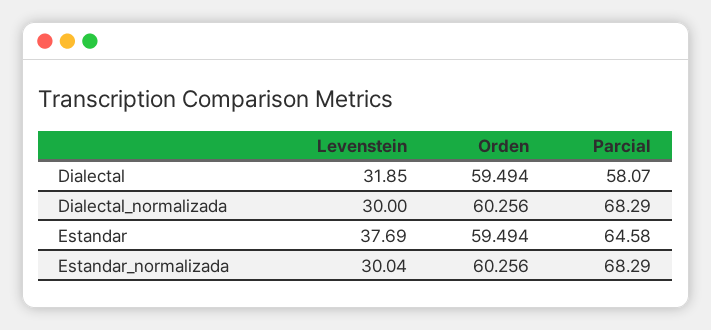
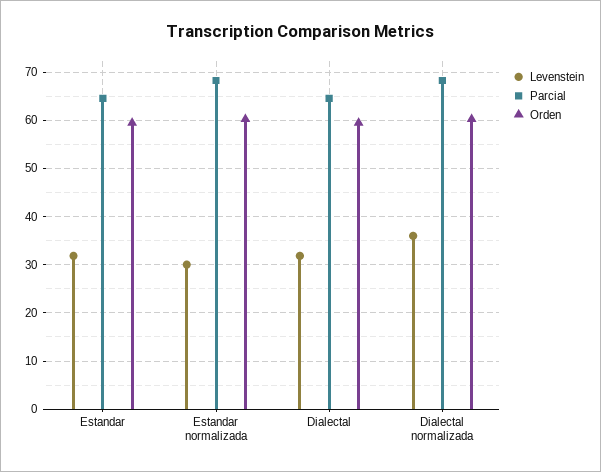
Parcial, Dialectal: 58.07 -> 64
Levenstein, Dialectal_normalizada: 30 -> 36
Levenstein, Estandar: 37.69 -> 32

